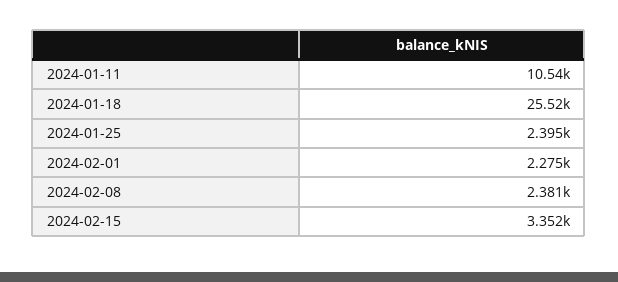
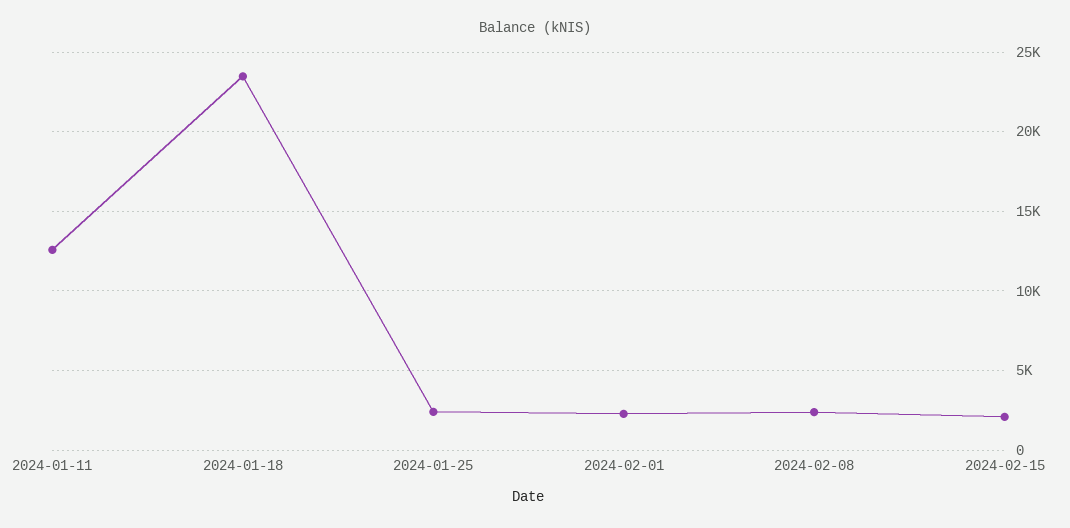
2024-01-11: 10540 -> 12500
2024-01-18: 25520 -> 23500
2024-02-15: 3352 -> 2000

